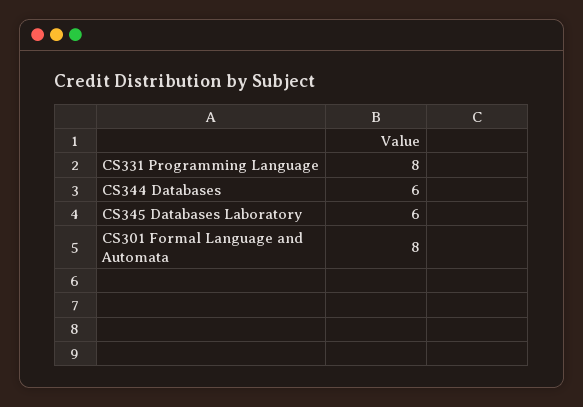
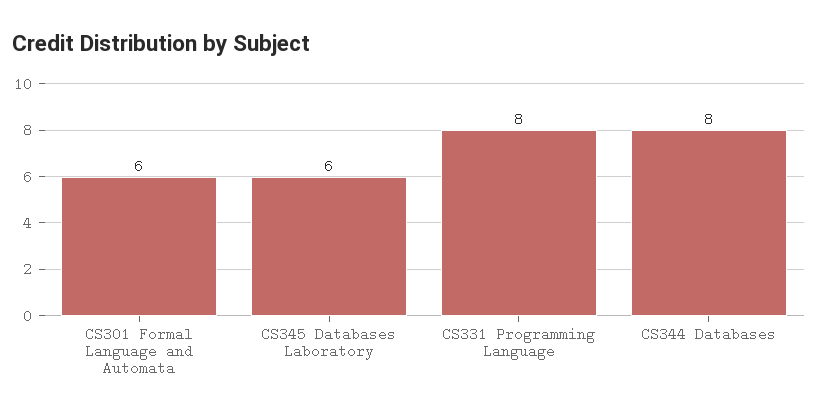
CS344 Databases: 6 -> 8
CS301 Formal Language and Automata: 8 -> 6

